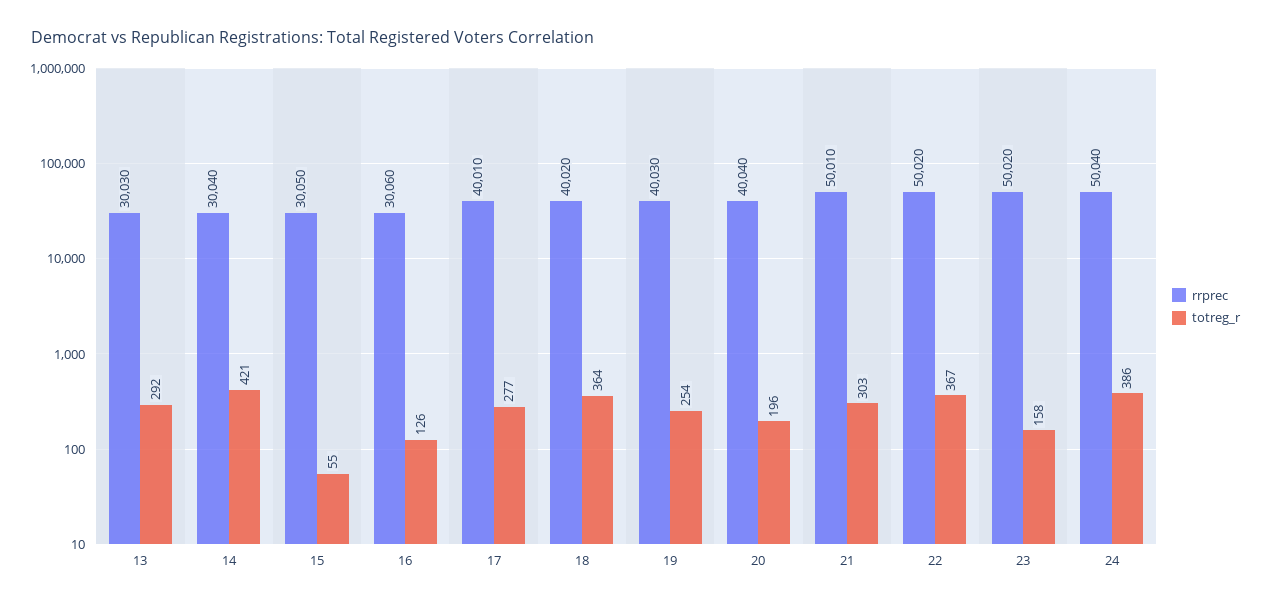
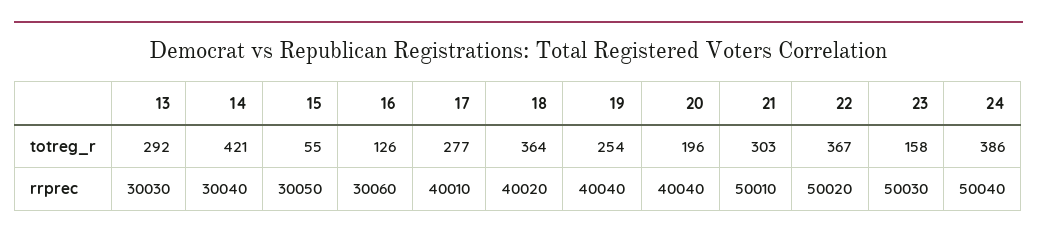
rrprec, 19: 40030 -> 40040
rrprec, 23: 50020 -> 50030

